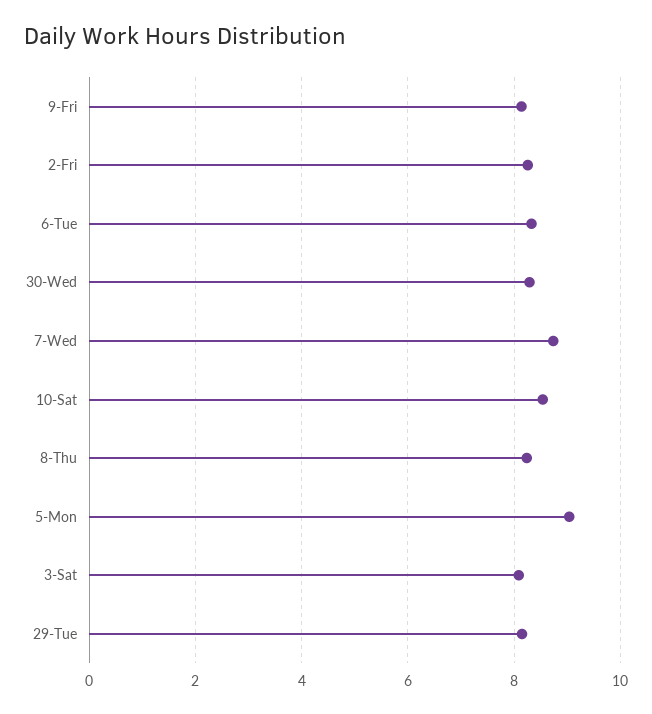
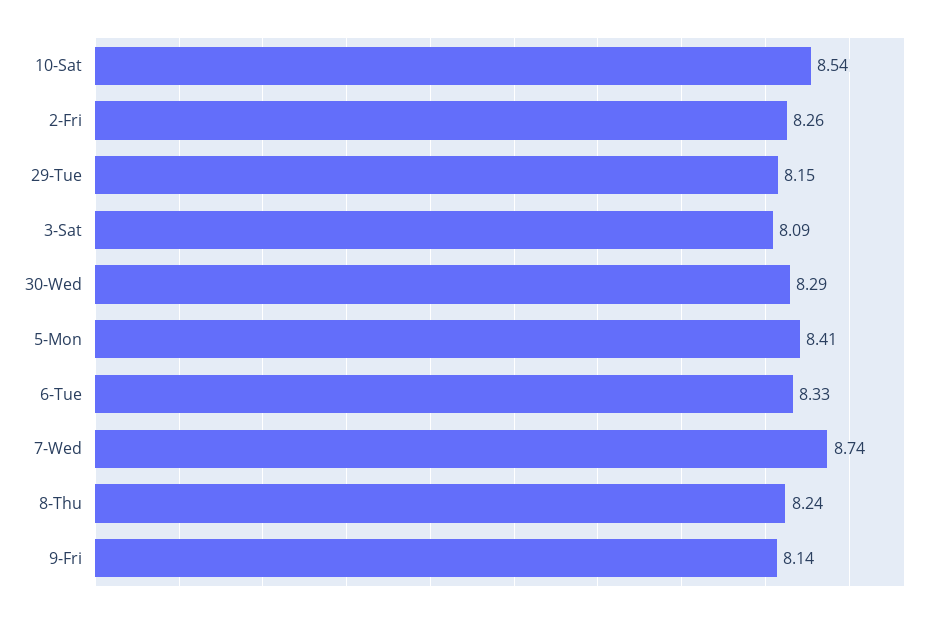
5-Mon: 9 -> 8.41

